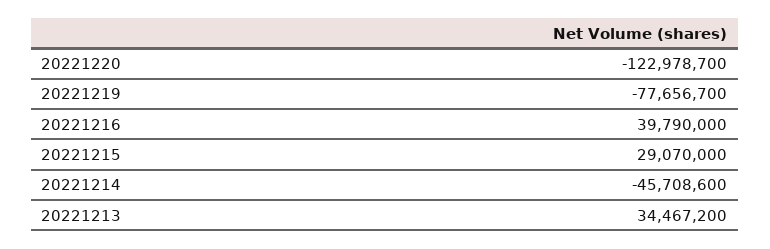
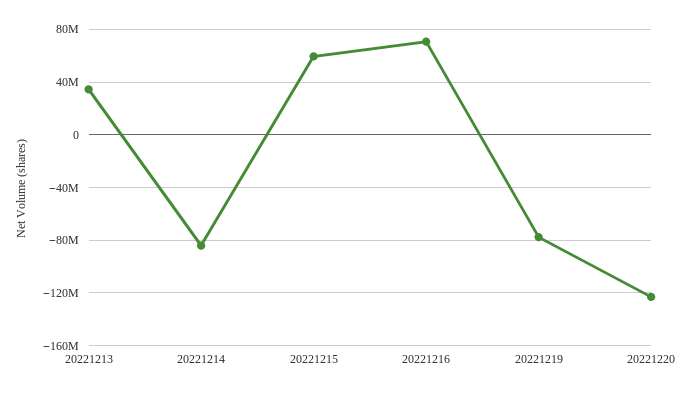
20221216: 39790000 -> 70000000
20221215: 29070000 -> 60000000
20221214: -45708600 -> -85000000

